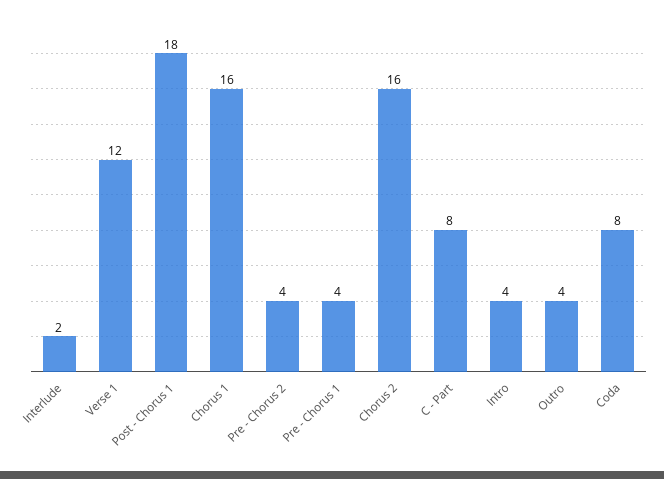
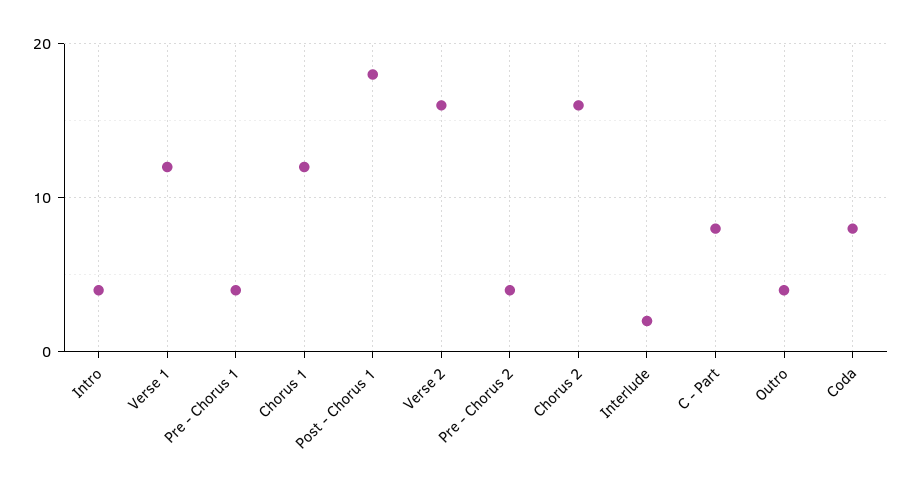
Chorus 1: 16 -> 12
Verse 2: none -> 16

